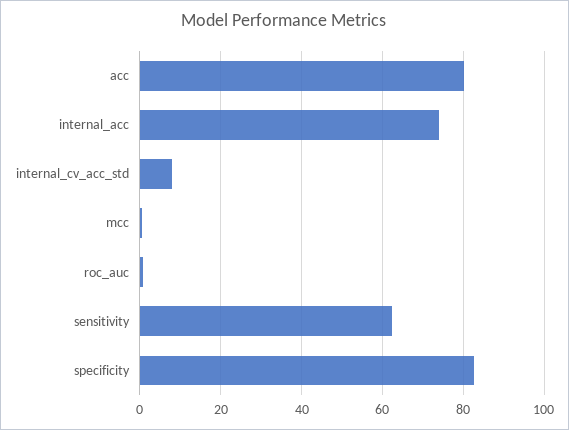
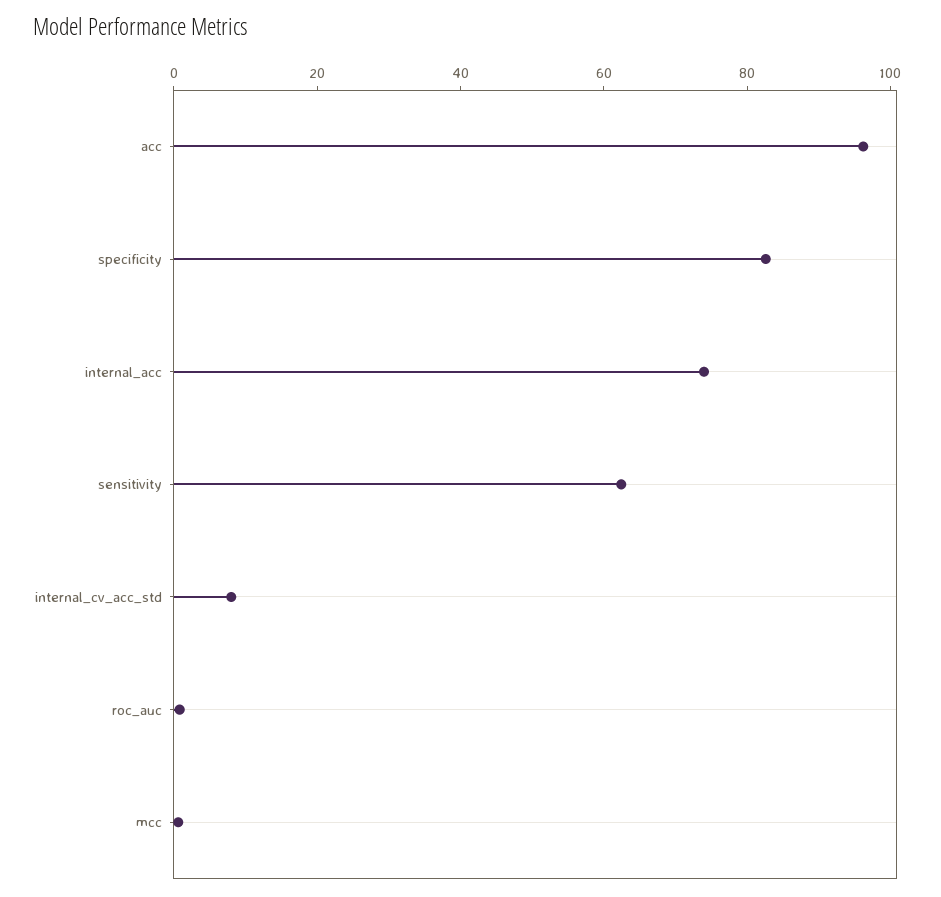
acc: 80 -> 95

